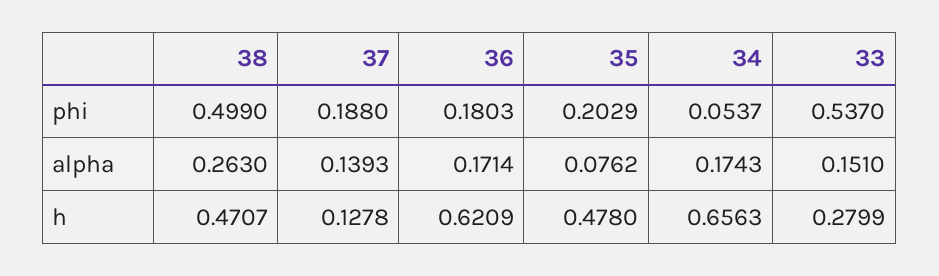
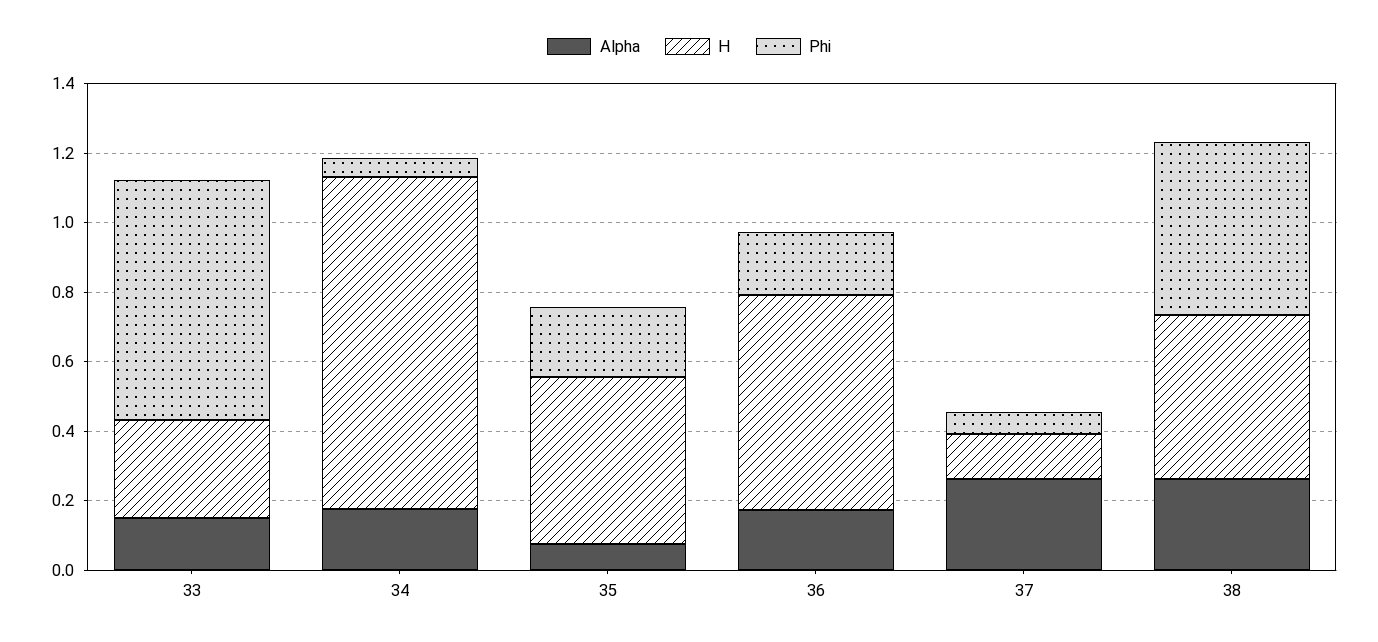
phi, 37: 0.188 -> 0.05
phi, 33: 0.537 -> 0.7
alpha, 37: 0.1393 -> 0.25
h, 34: 0.6563 -> 0.95

